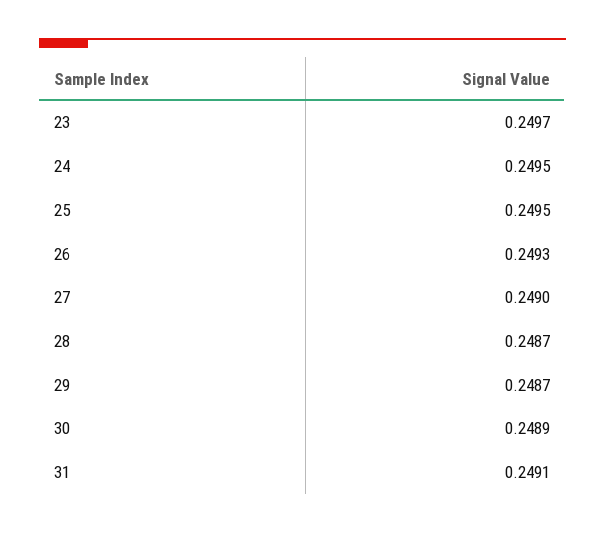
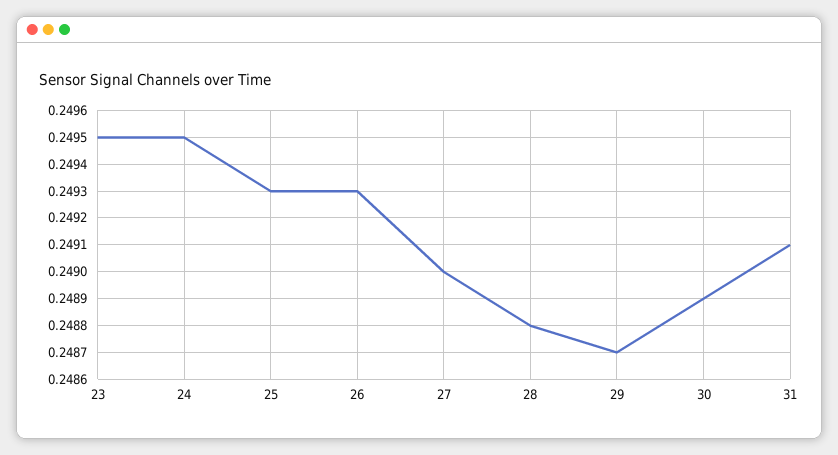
23: 0.2497 -> 0.2495
25: 0.2495 -> 0.2493
28: 0.2487 -> 0.2488

